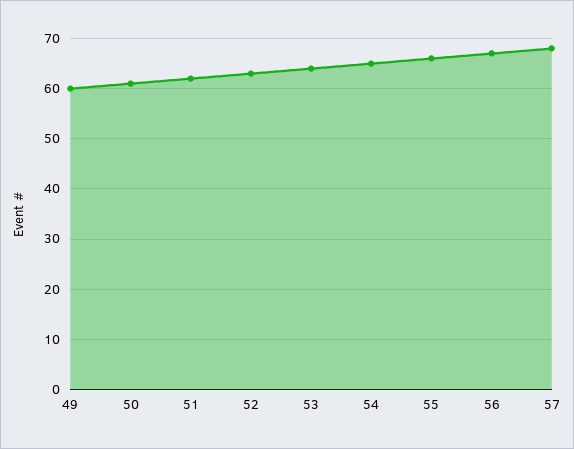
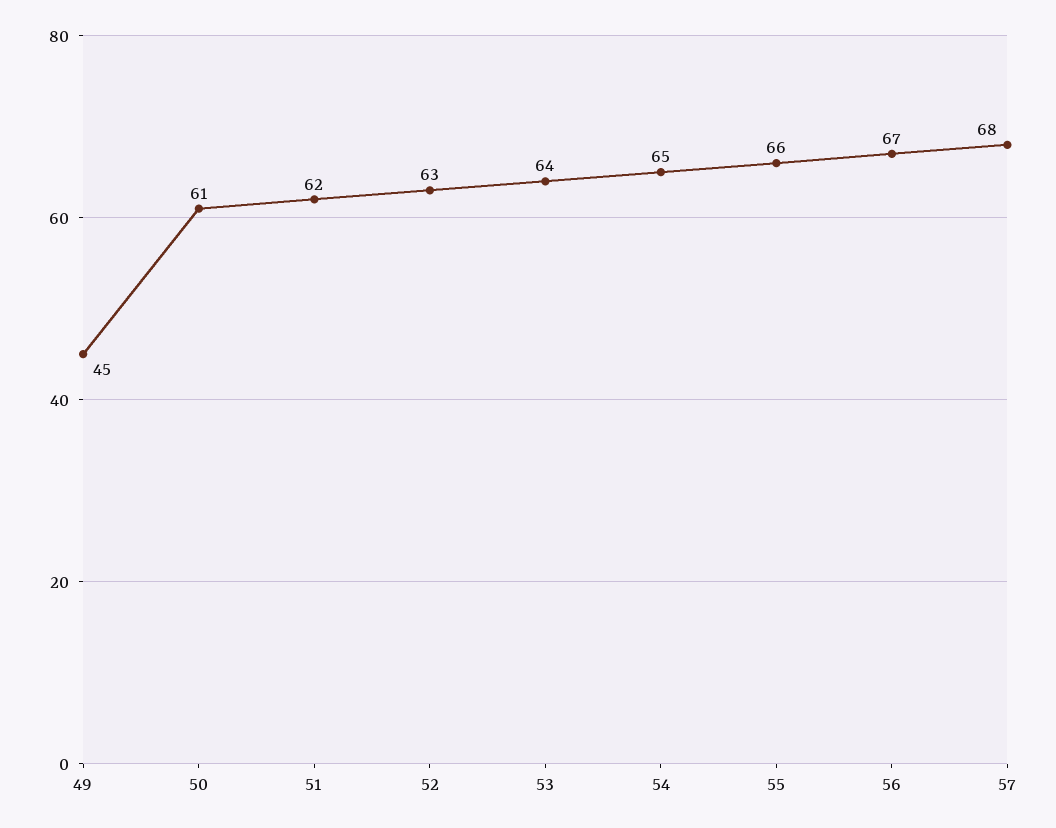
49: 60 -> 45

